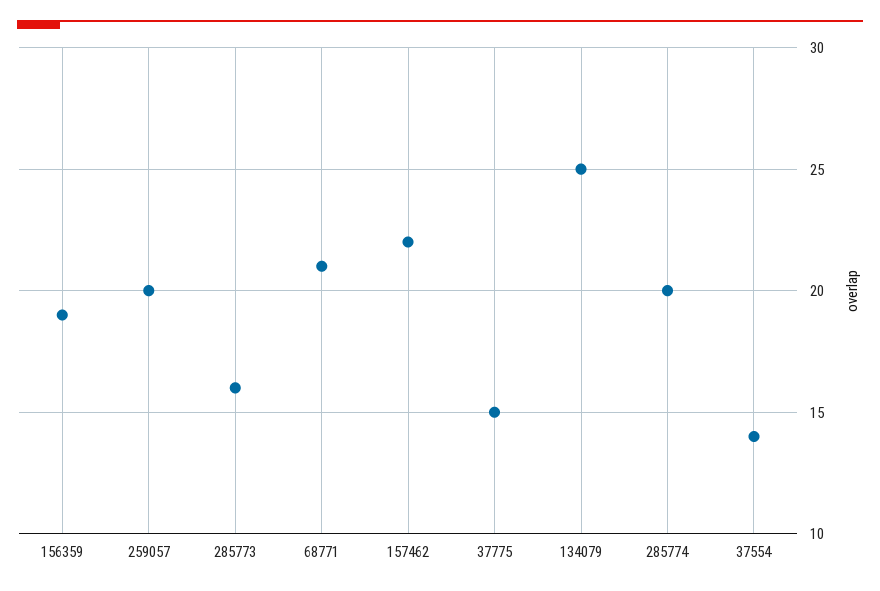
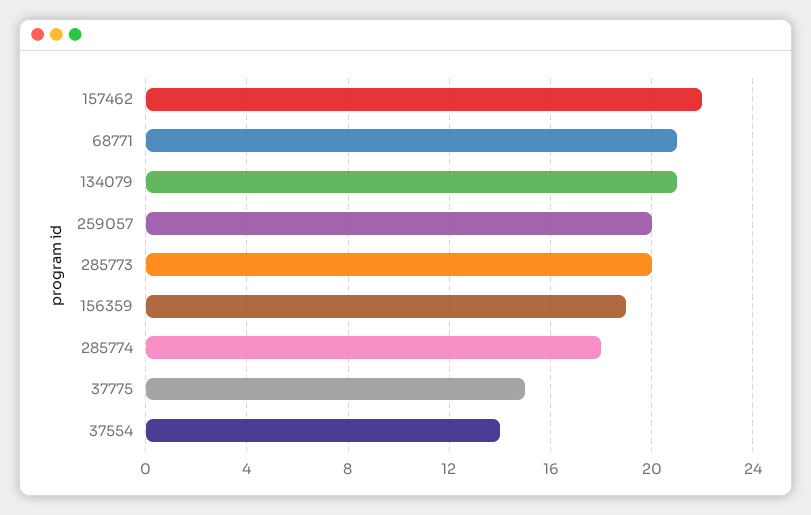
285773: 16 -> 20
134079: 25 -> 21
285774: 20 -> 18

